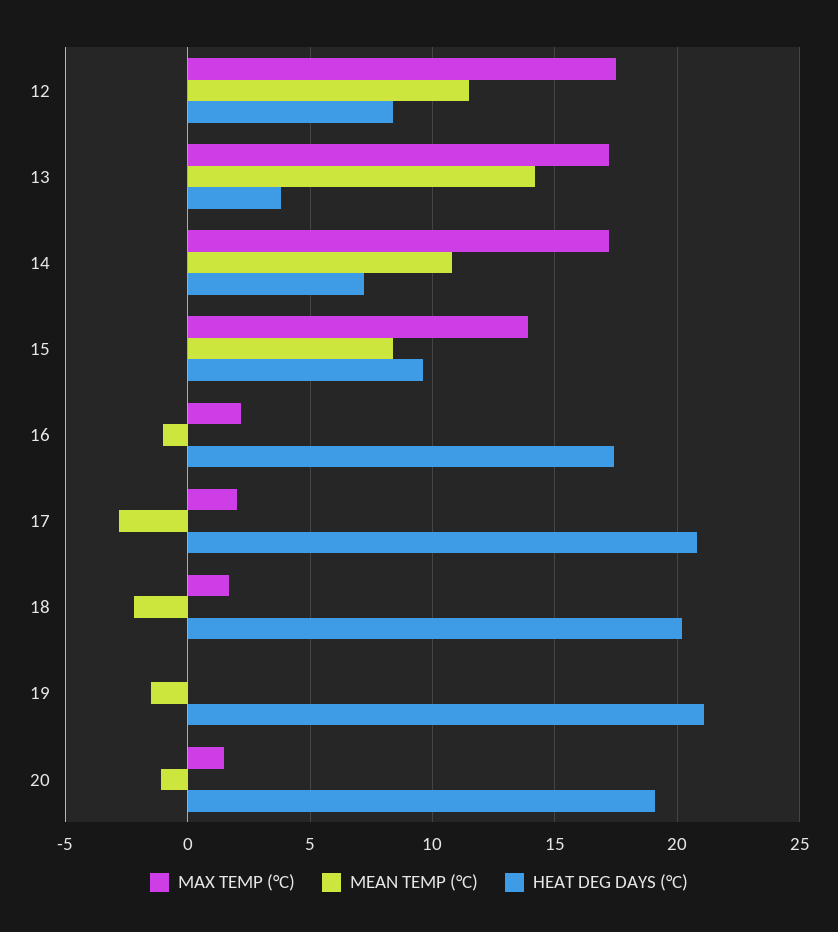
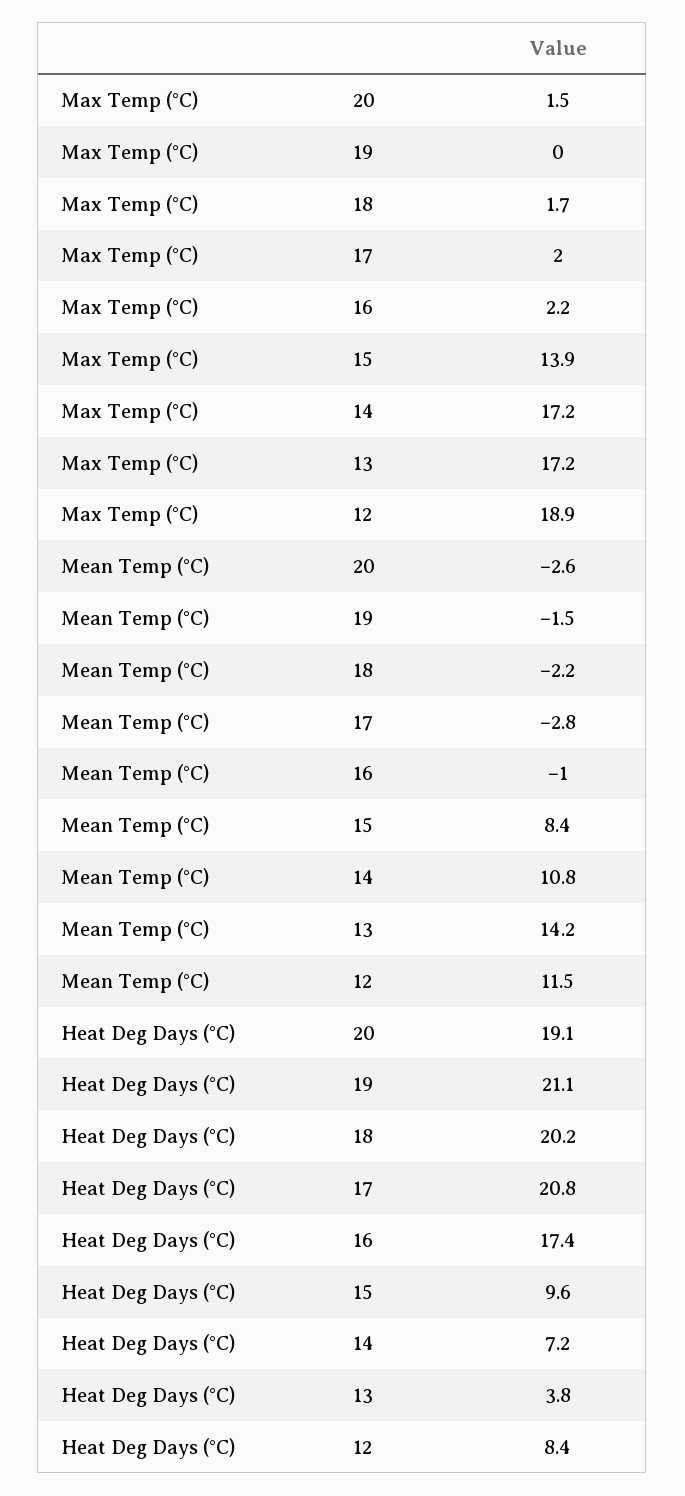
MAX TEMP (°C), 12: 17.5 -> 18.9
MEAN TEMP (°C), 20: -1 -> -2.6

